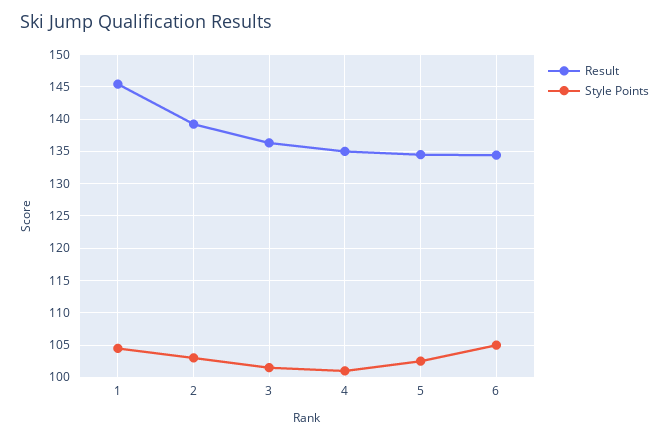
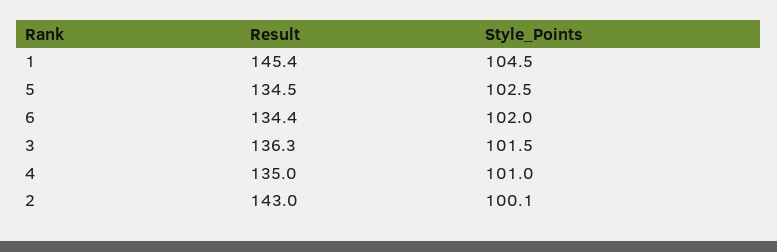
Result, 2: 139 -> 143
Style Points, 2: 103 -> 100.1
Style Points, 6: 105 -> 102

